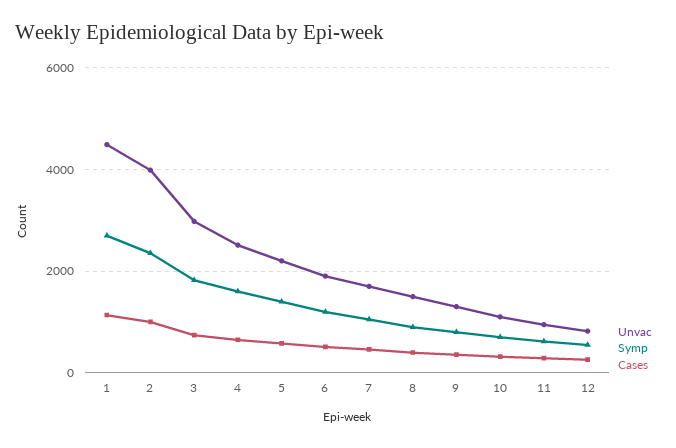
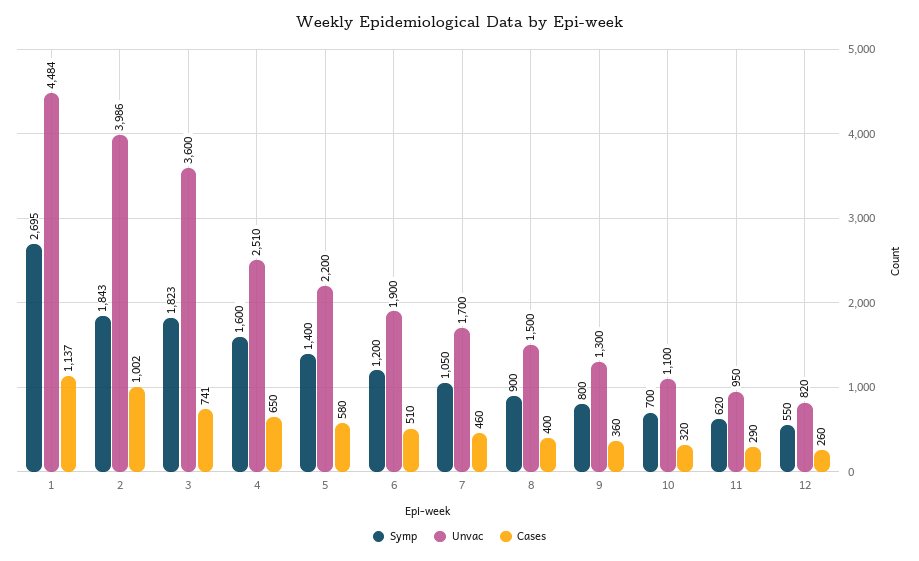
Symp, 2: 2400 -> 1843
Unvac, 3: 3000 -> 3600

